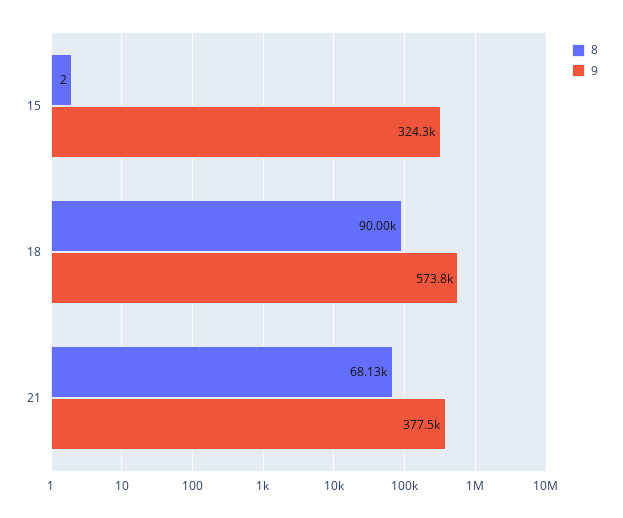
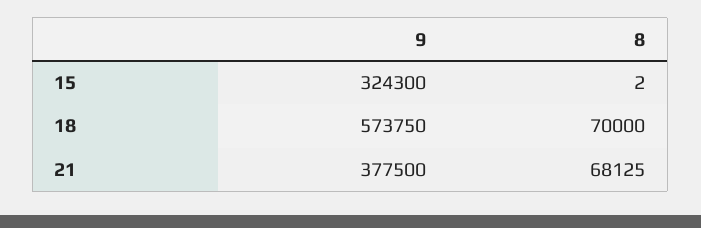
8, 18: 90000 -> 70000

